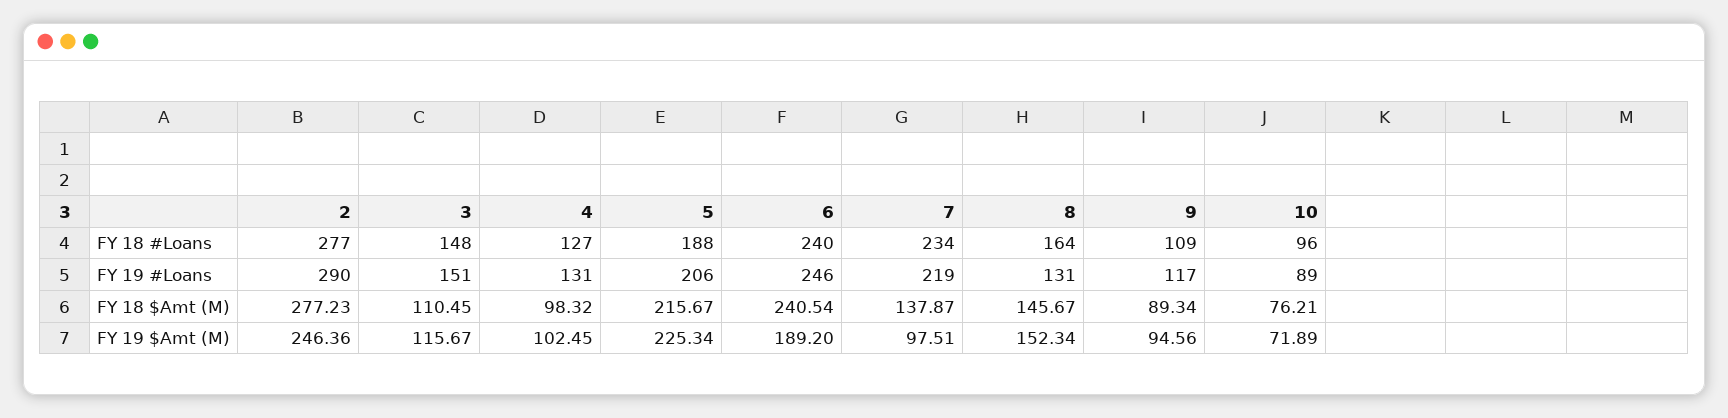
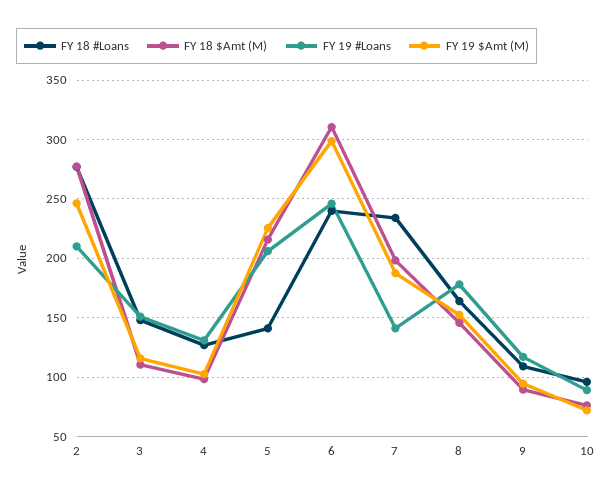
FY 18 #Loans, 5: 188 -> 140
FY 19 #Loans, 2: 290 -> 210
FY 19 #Loans, 7: 219 -> 140
FY 19 #Loans, 8: 131 -> 180
FY 18 $Amt (M), 6: 240.54 -> 310
FY 18 $Amt (M), 7: 137.87 -> 200
FY 19 $Amt (M), 6: 189.2 -> 300
FY 19 $Amt (M), 7: 97.51 -> 190

